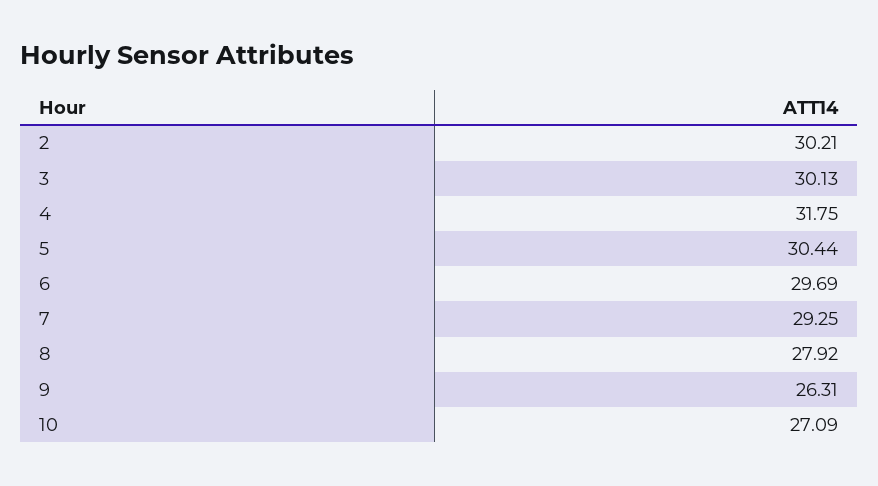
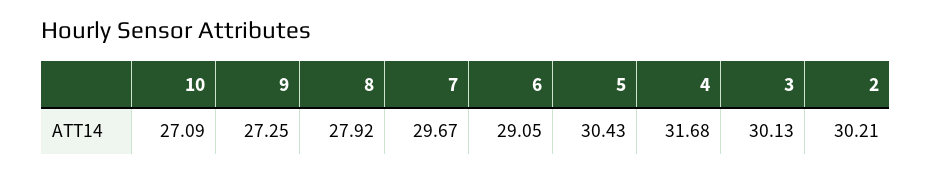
4: 31.75 -> 31.68
5: 30.44 -> 30.43
6: 29.69 -> 29.05
7: 29.25 -> 29.67
9: 26.31 -> 27.25

